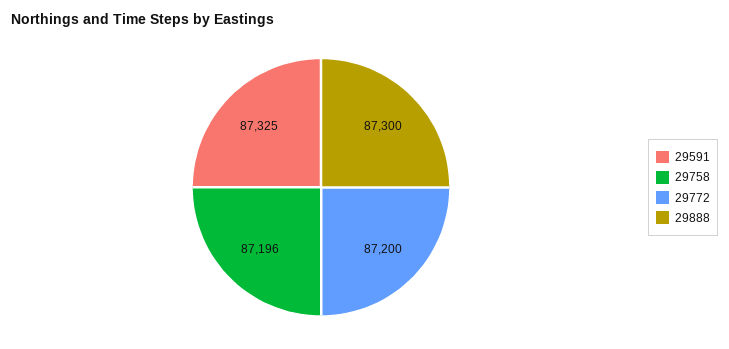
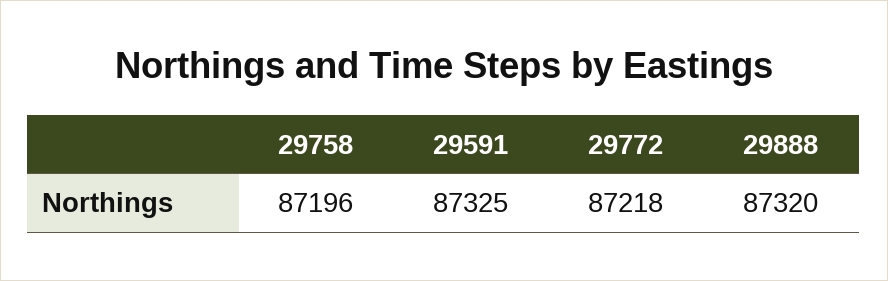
29772: 87200 -> 87218
29888: 87300 -> 87320

